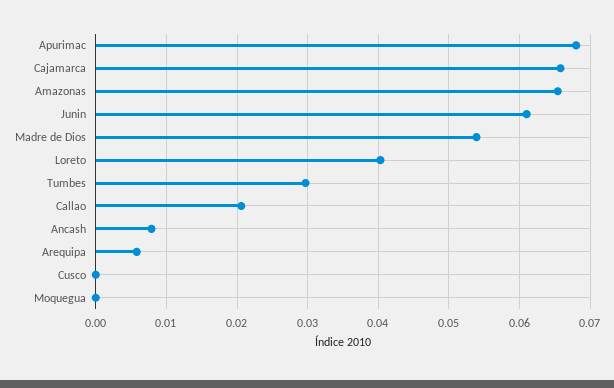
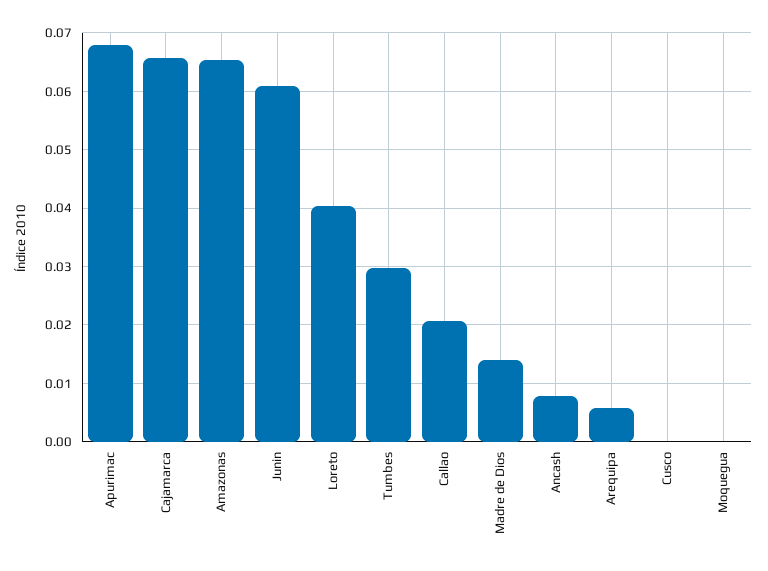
Madre de Dios: 0.054 -> 0.014

